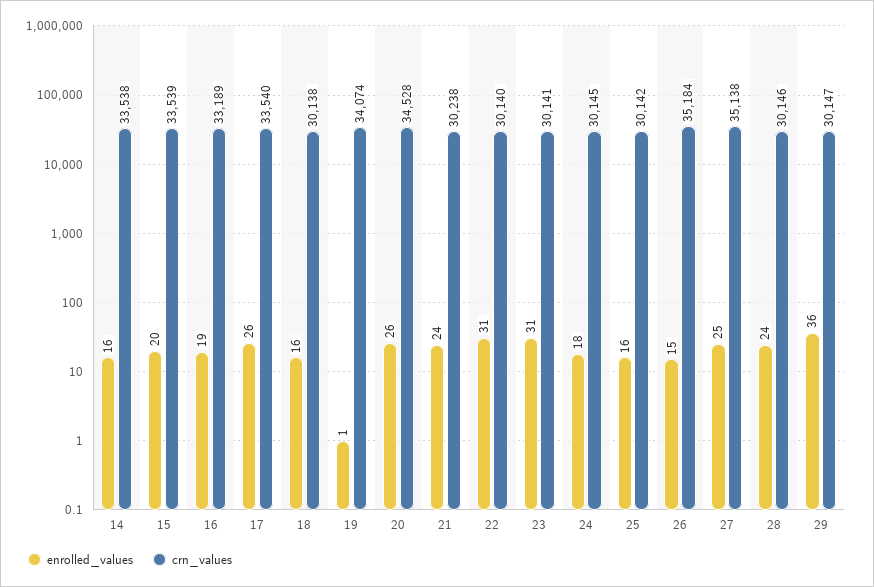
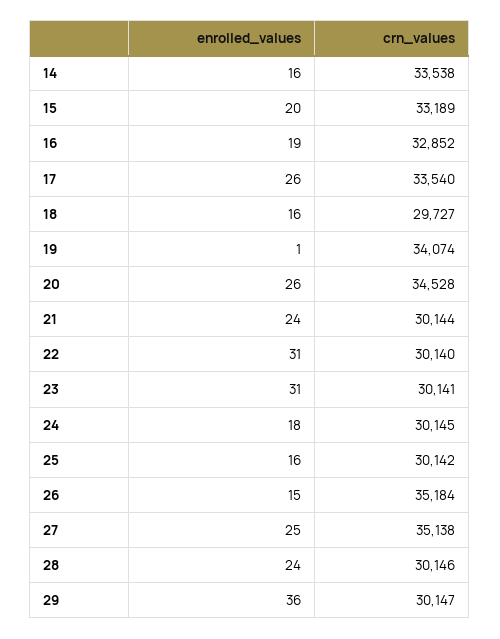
crn_values, 15: 33539 -> 33189
crn_values, 16: 33189 -> 32852
crn_values, 18: 30138 -> 29727
crn_values, 21: 30238 -> 30144

